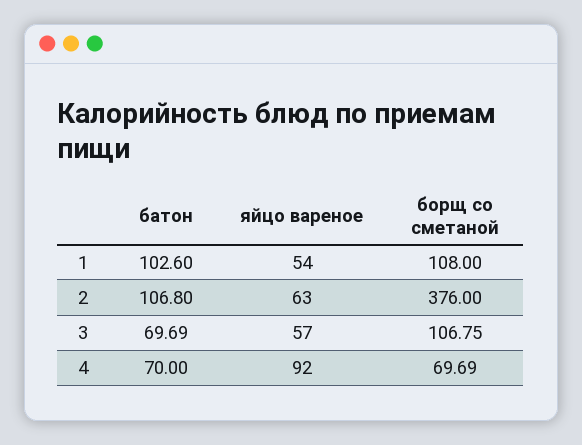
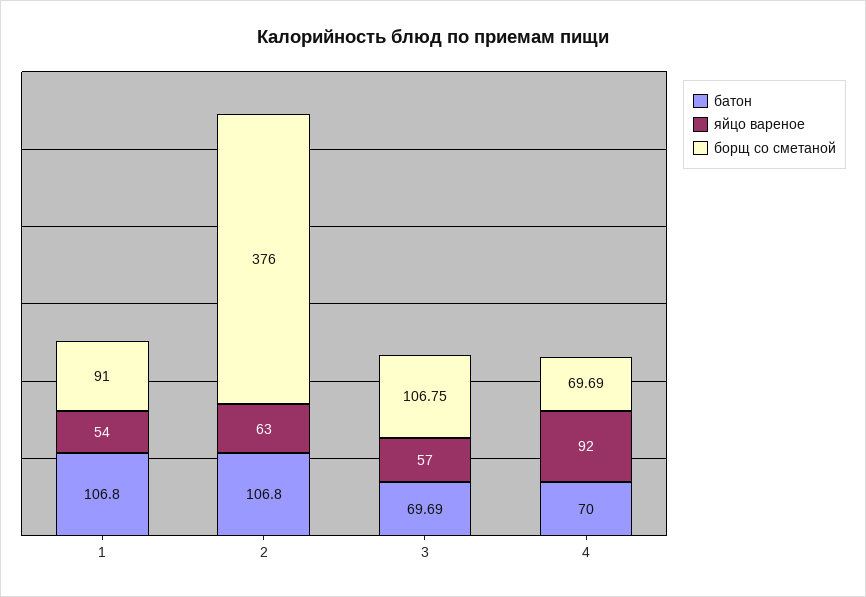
батон, 1: 102.6 -> 106.8
борщ со сметаной, 1: 108 -> 91

